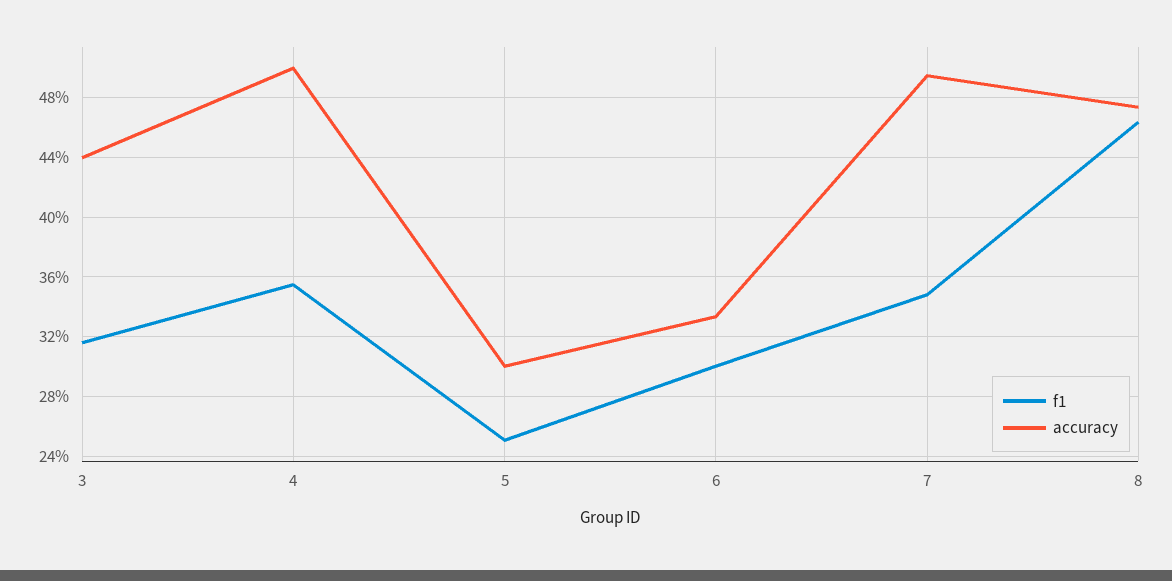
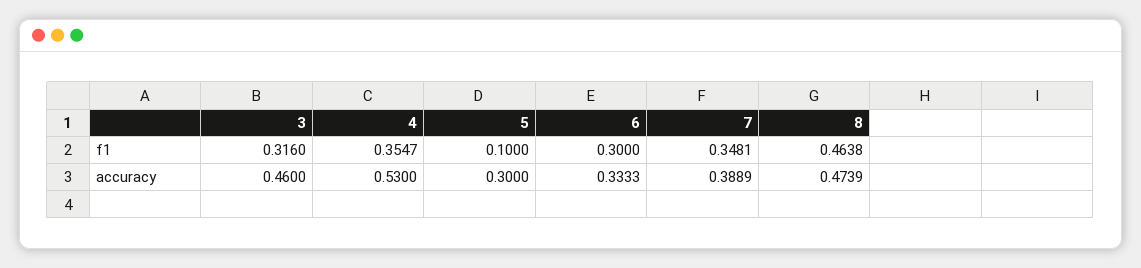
accuracy, 3: 0.44 -> 0.46
accuracy, 4: 0.5 -> 0.53
f1, 5: 0.25 -> 0.1
accuracy, 7: 0.495 -> 0.3889

